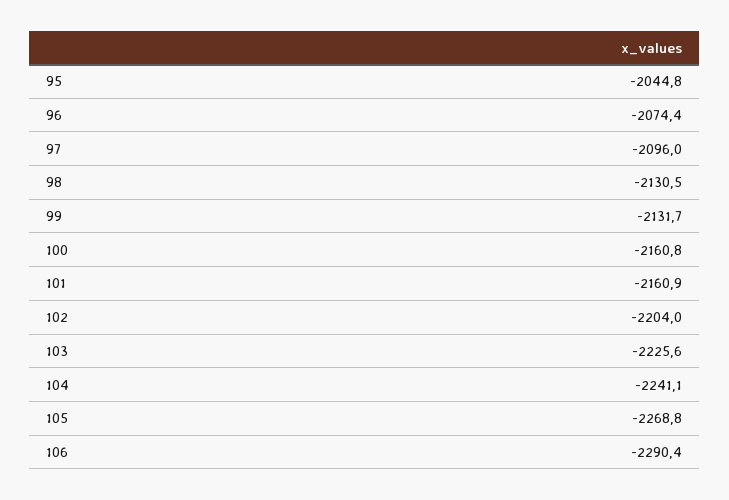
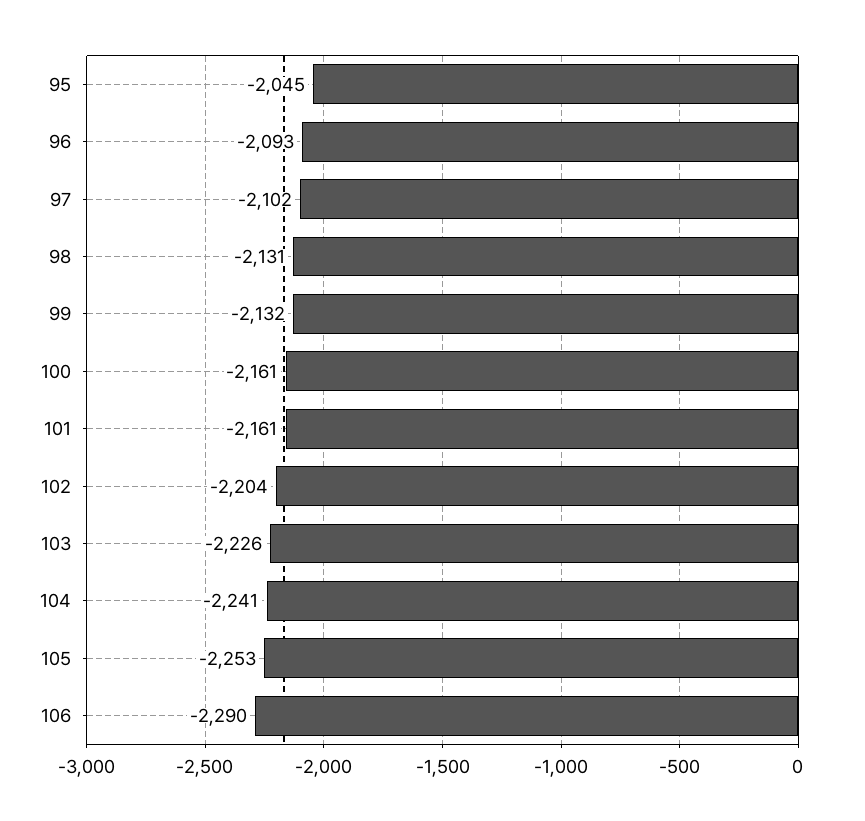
96: -2074.4 -> -2093
97: -2096 -> -2102
105: -2268.8 -> -2253

